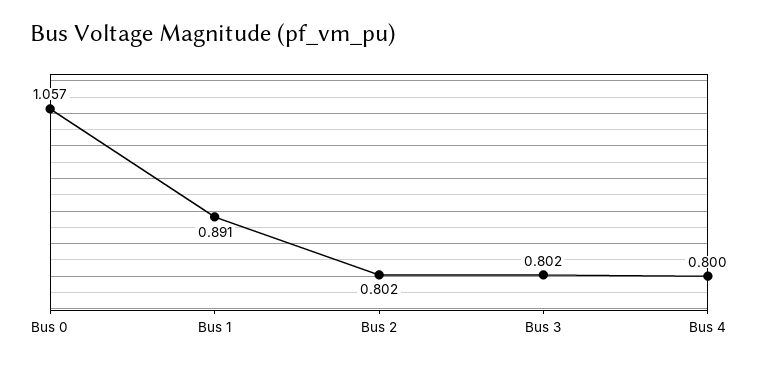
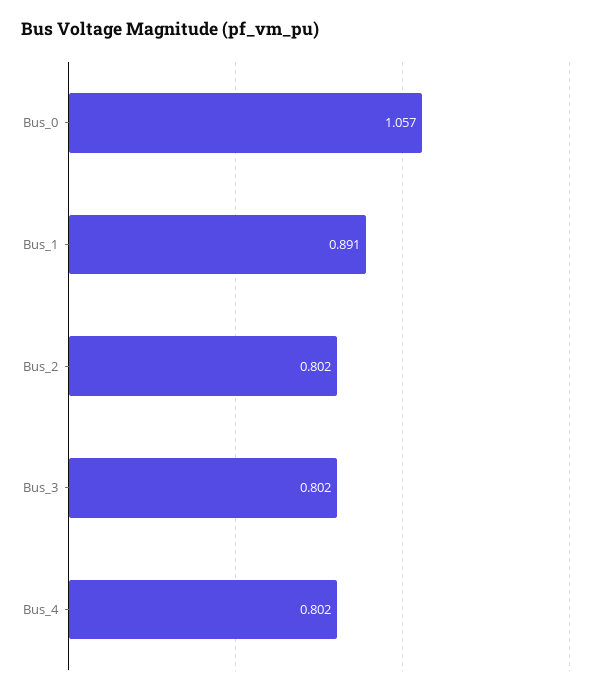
Bus 4: 0.8 -> 0.802

